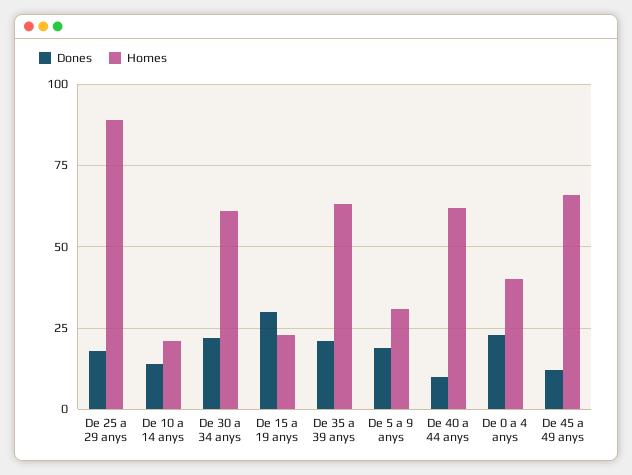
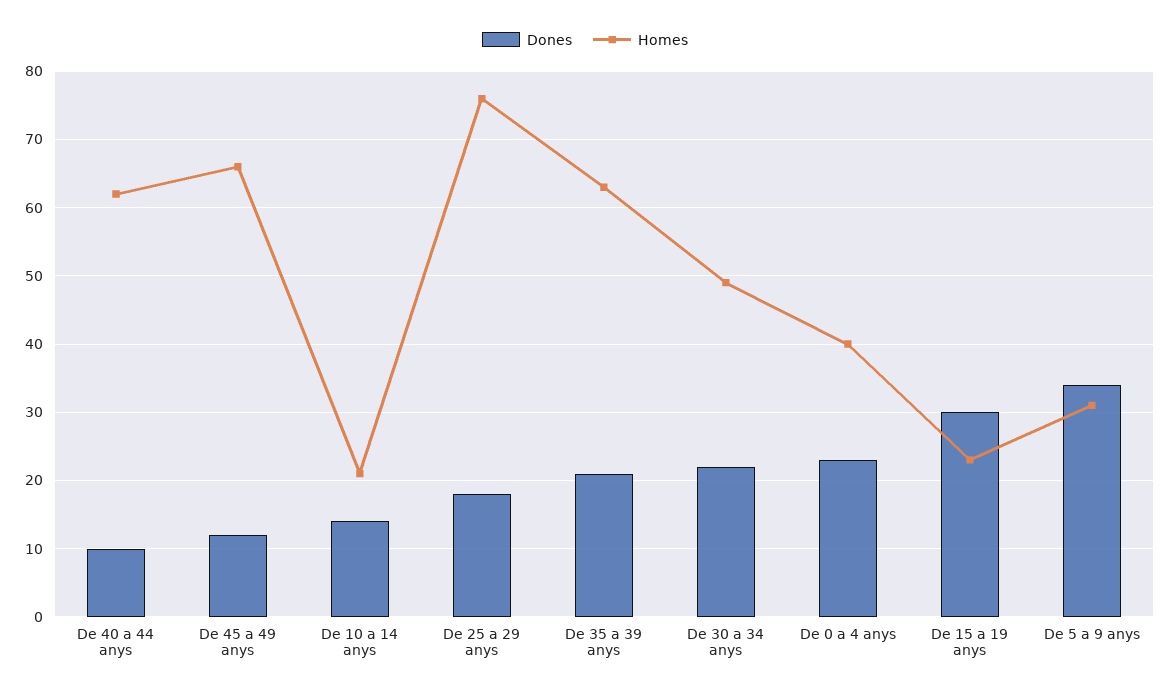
Homes, De 25 a 29 anys: 90 -> 76
Homes, De 30 a 34 anys: 60 -> 49
Dones, De 5 a 9 anys: 20 -> 34

